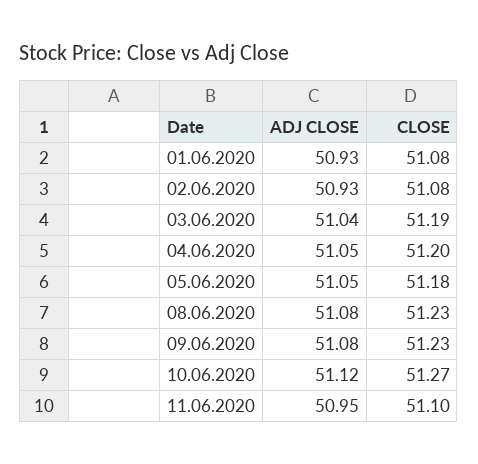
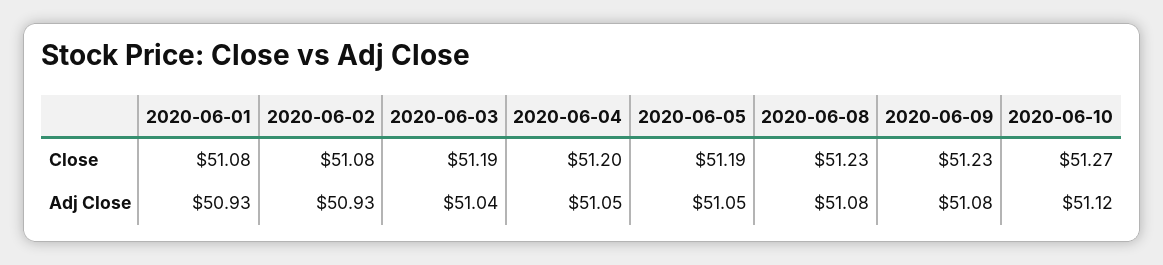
CLOSE, 05.06.2020: 51.18 -> 51.19
ADJ CLOSE, 11.06.2020: 50.95 -> none
CLOSE, 11.06.2020: 51.1 -> none

